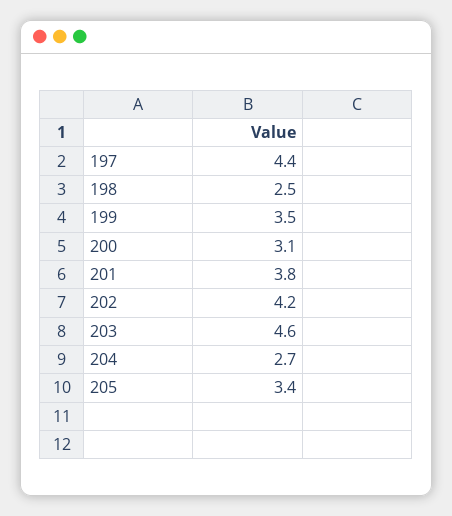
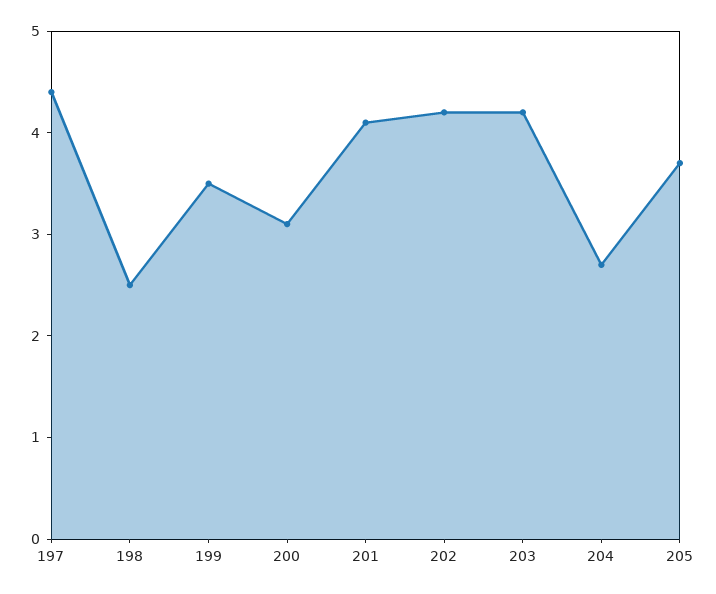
201: 3.8 -> 4.1
203: 4.6 -> 4.2
205: 3.4 -> 3.7

